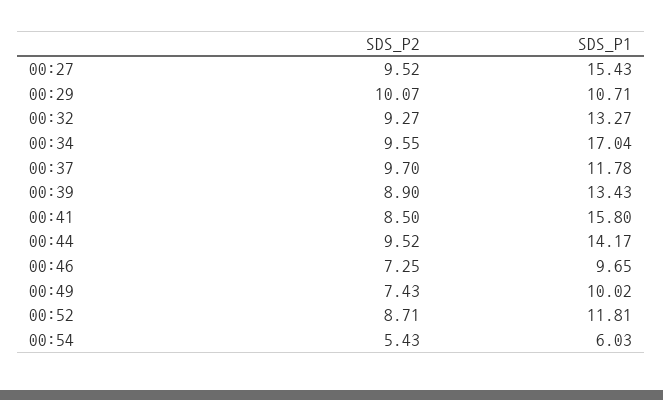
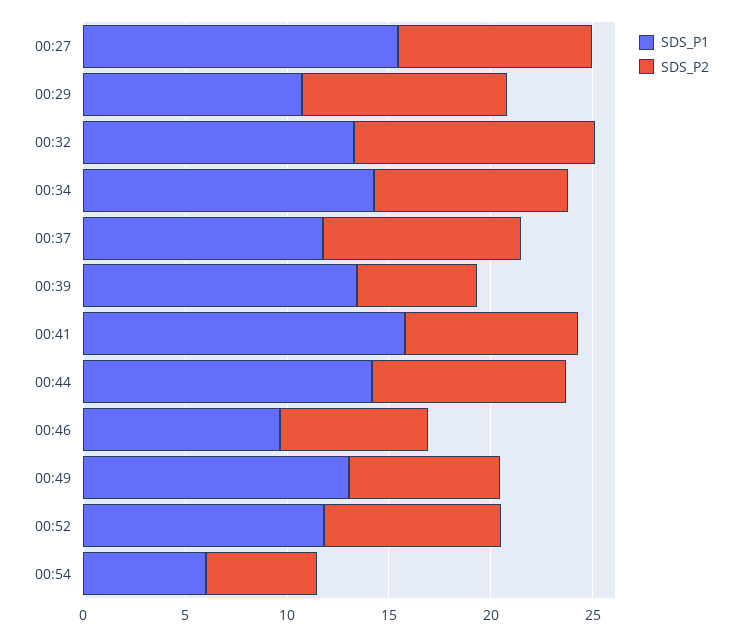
SDS_P2, 00:32: 9.27 -> 12
SDS_P1, 00:34: 17.04 -> 14
SDS_P2, 00:39: 8.9 -> 6
SDS_P1, 00:49: 10.02 -> 13

